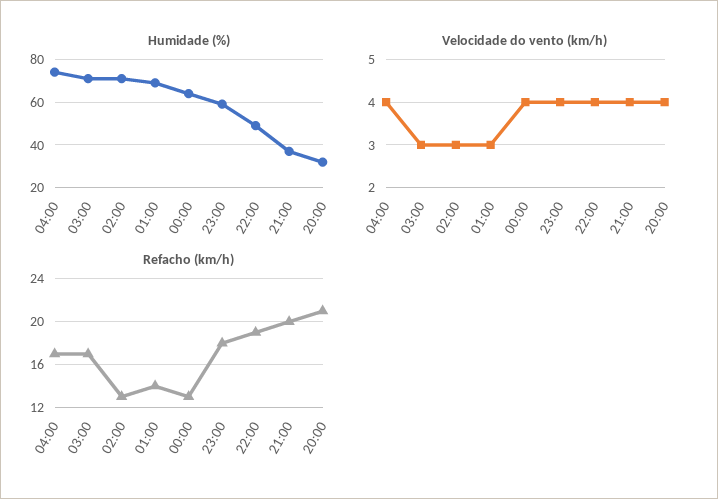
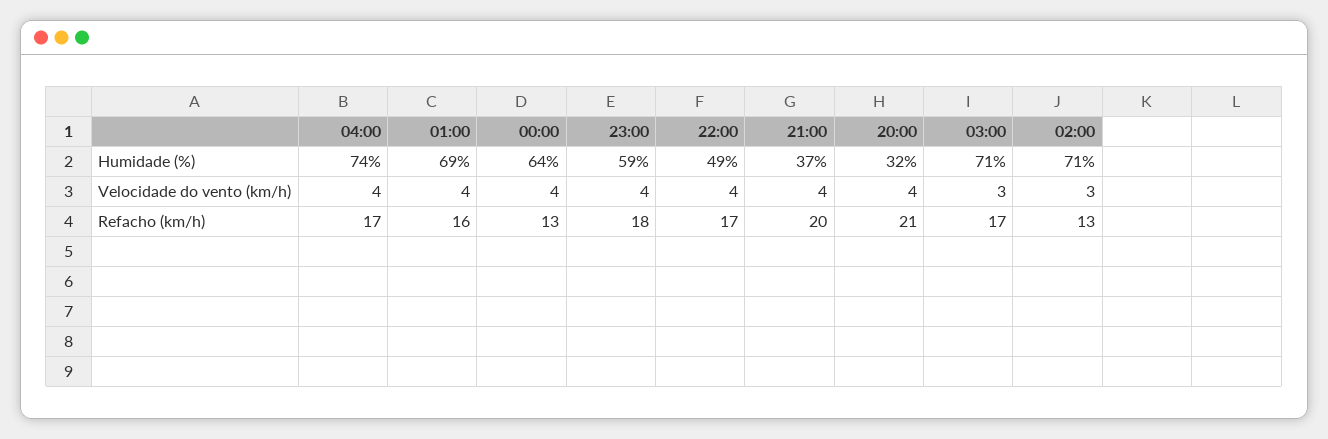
Velocidade do vento (km/h), 01:00: 3 -> 4
Refacho (km/h), 01:00: 14 -> 16
Refacho (km/h), 22:00: 19 -> 17

